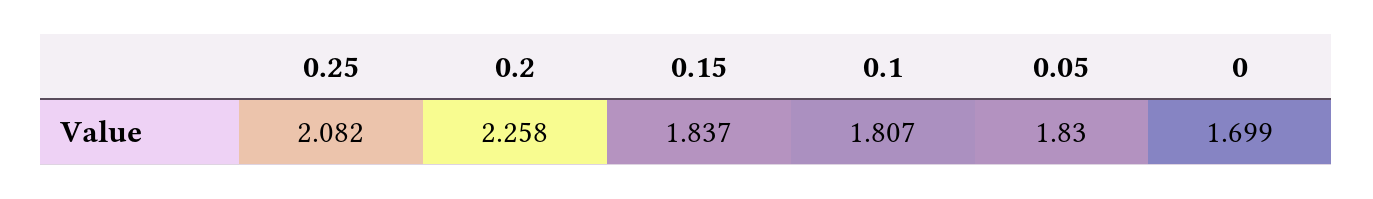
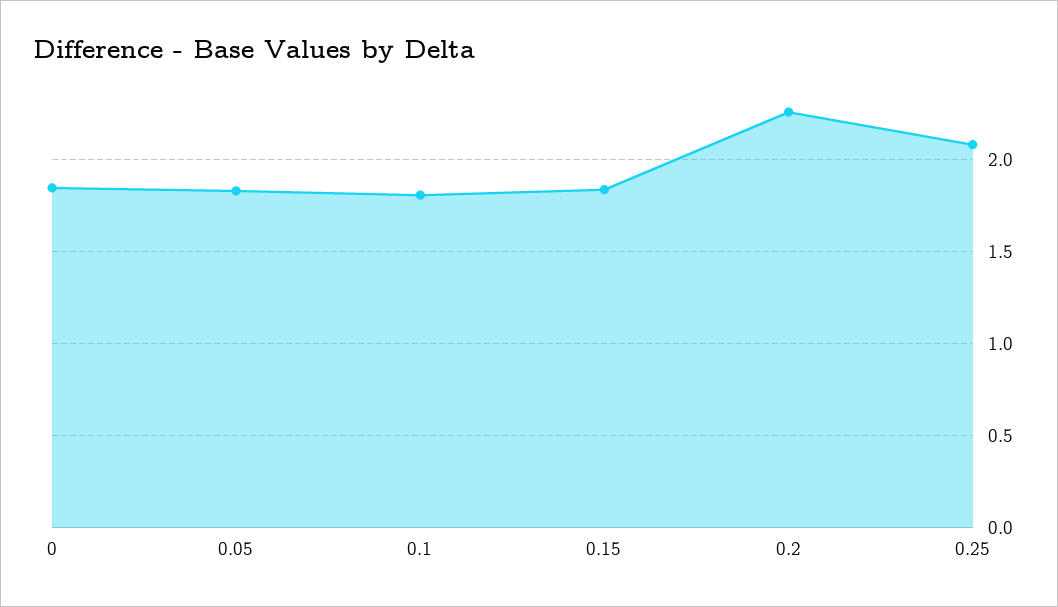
0: 1.699 -> 1.85

